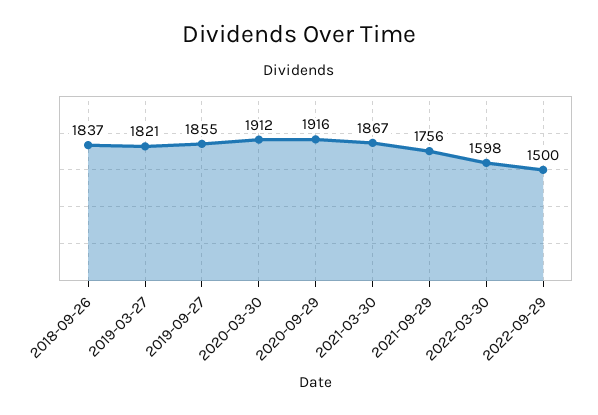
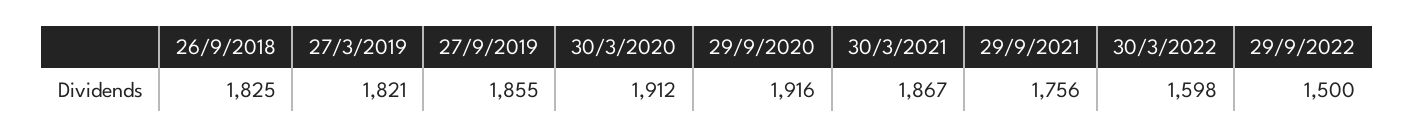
2018-09-26: 1837 -> 1825

